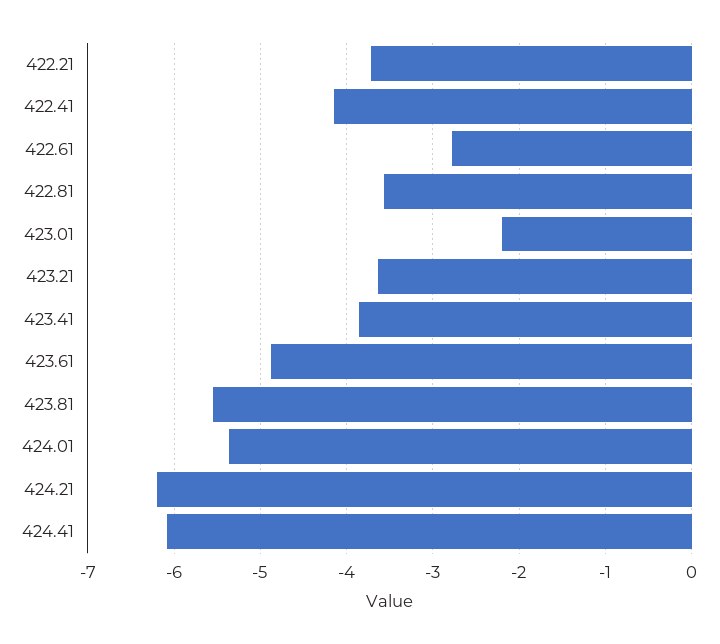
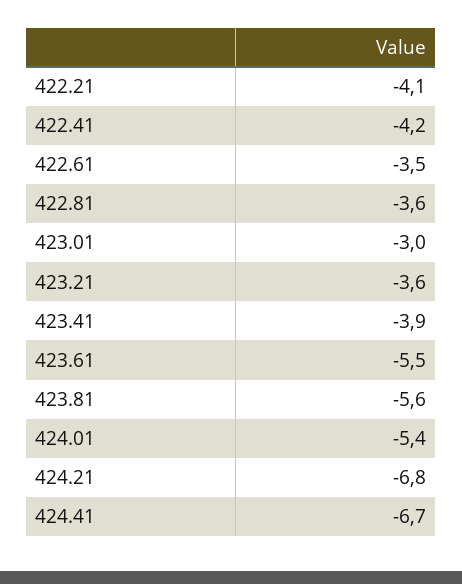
422.21: -3.7 -> -4.1
422.61: -2.8 -> -3.5
423.01: -2.2 -> -3
423.61: -4.9 -> -5.5
424.21: -6.2 -> -6.8
424.41: -6.1 -> -6.7

